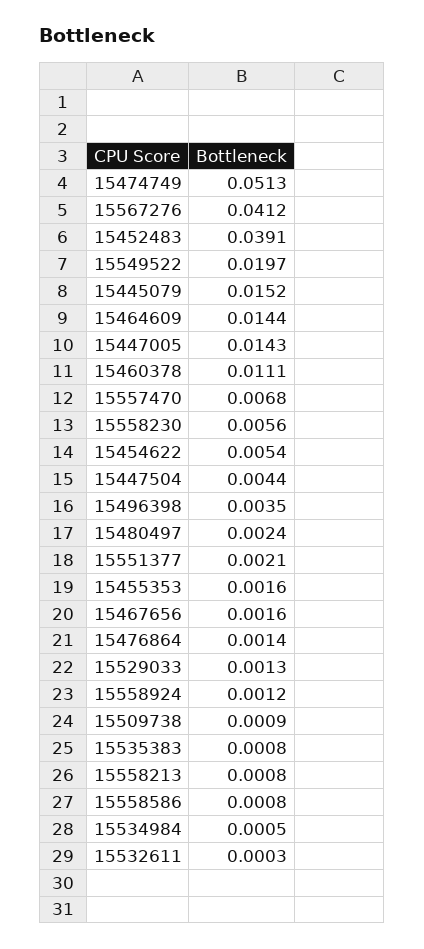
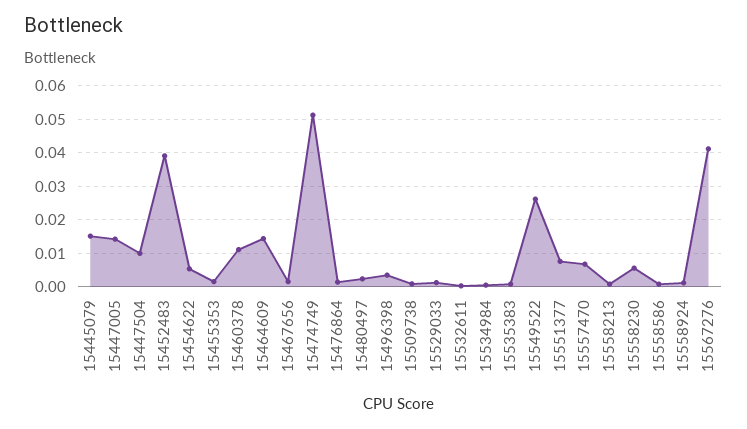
15549522: 0.0197 -> 0.026
15447504: 0.0044 -> 0.01
15551377: 0.0021 -> 0.008

